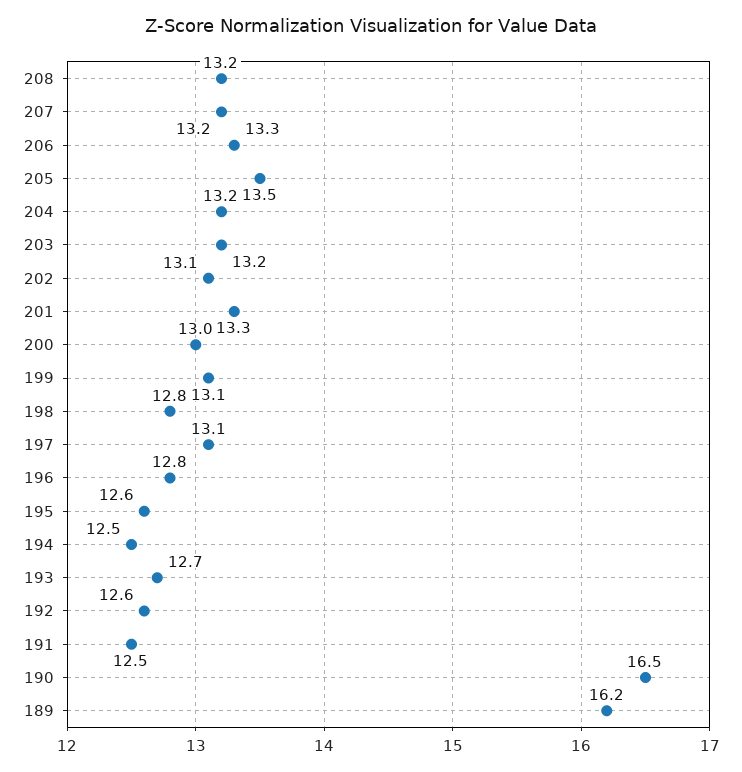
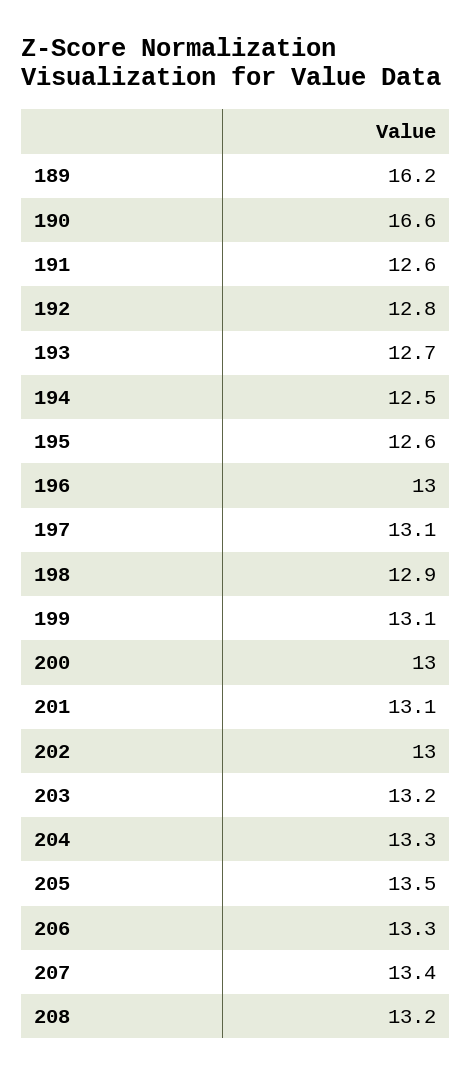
207: 13.2 -> 13.4
204: 13.2 -> 13.3
202: 13.1 -> 13
201: 13.3 -> 13.1
198: 12.8 -> 12.9
196: 12.8 -> 13
192: 12.6 -> 12.8
191: 12.5 -> 12.6
190: 16.5 -> 16.6

